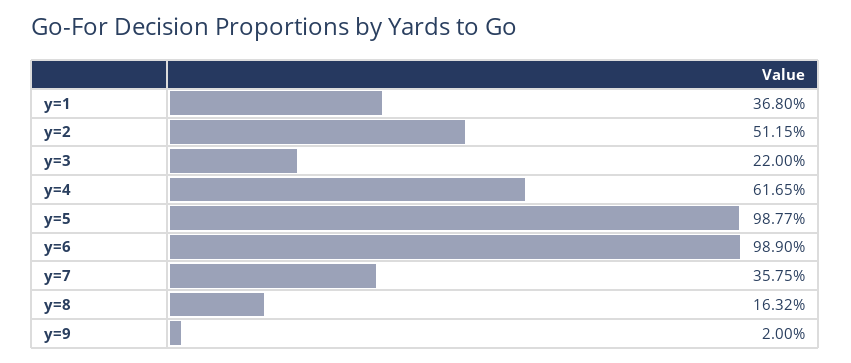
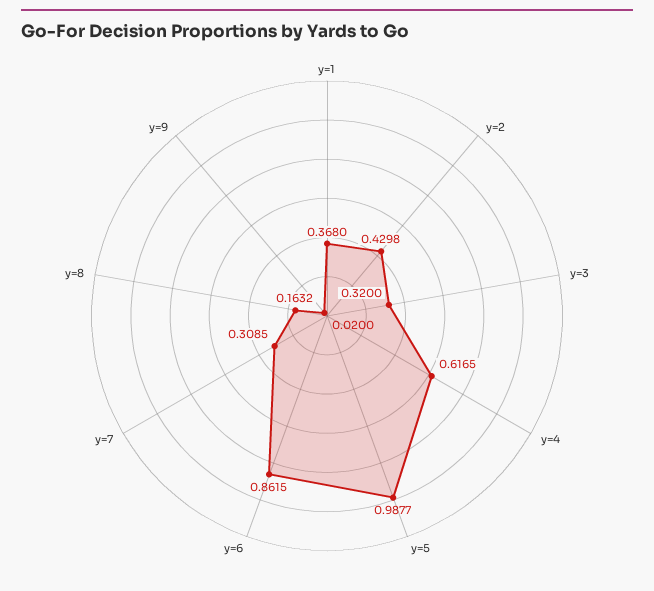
y=2: 0.5115 -> 0.4298
y=3: 0.22 -> 0.32
y=6: 0.989 -> 0.8615
y=7: 0.3575 -> 0.3085

